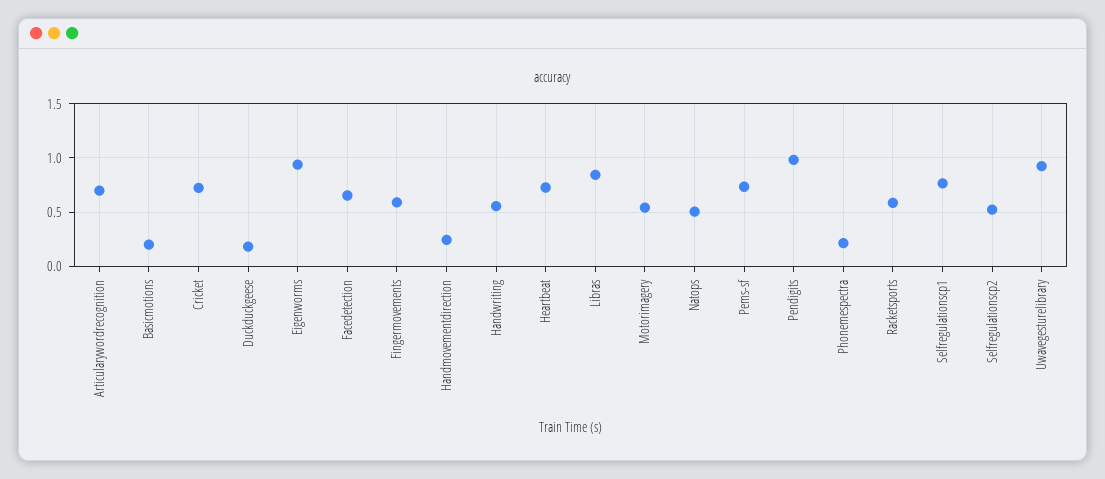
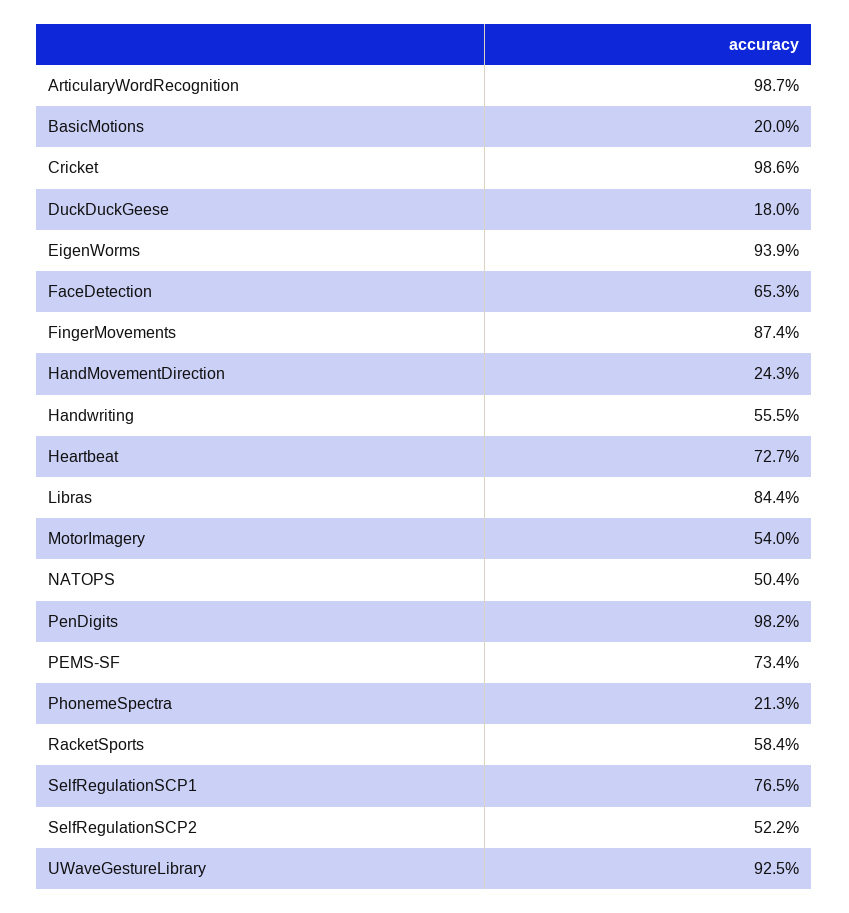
Articularywordrecognition: 0.7 -> 0.987
Cricket: 0.7 -> 0.986
Fingermovements: 0.6 -> 0.874

